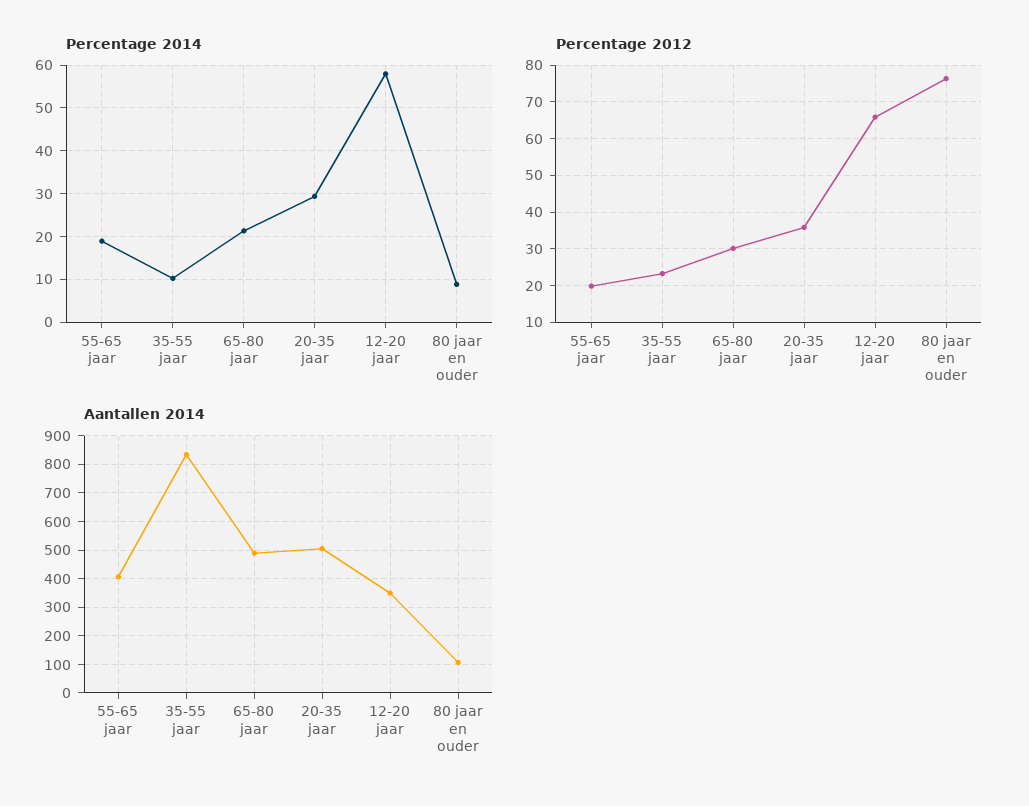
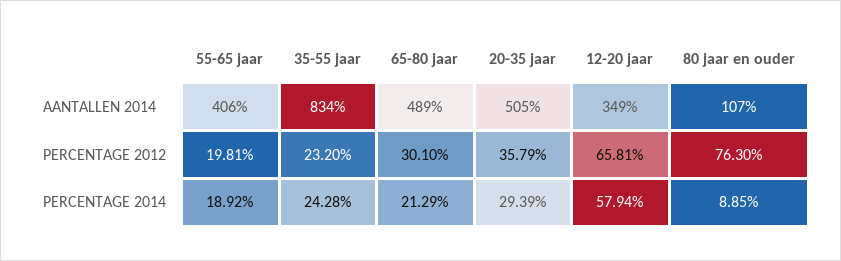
Percentage 2014, 35-55 jaar: 10 -> 24.28

